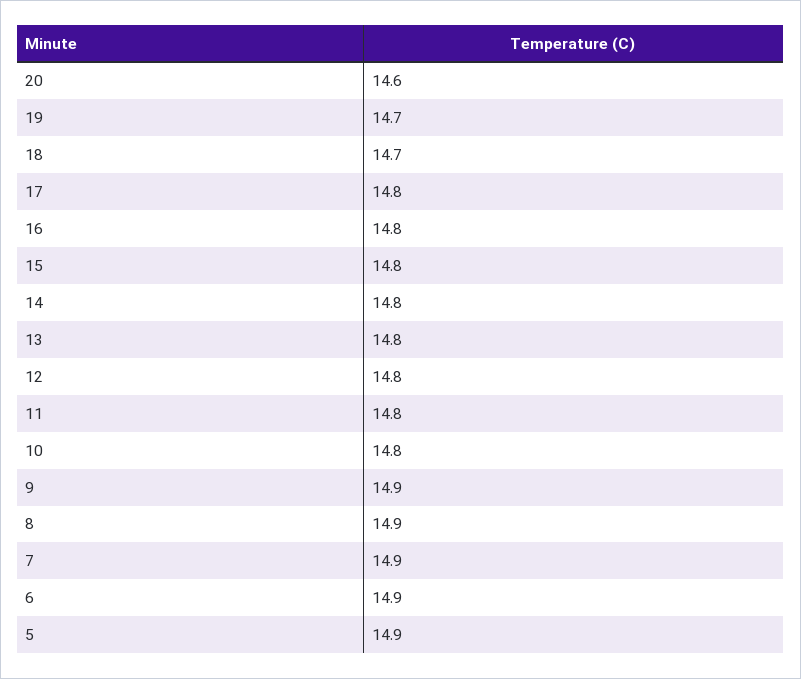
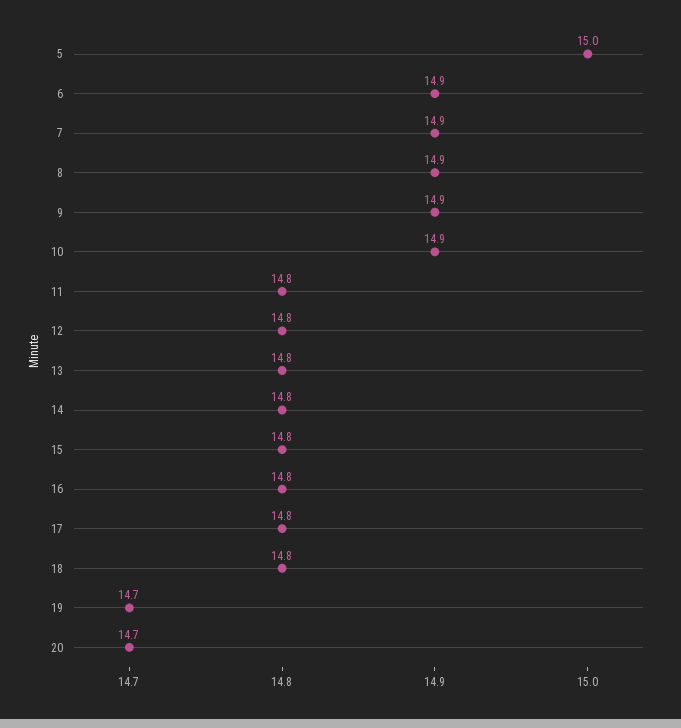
20: 14.6 -> 14.7
18: 14.7 -> 14.8
10: 14.8 -> 14.9
5: 14.9 -> 15

